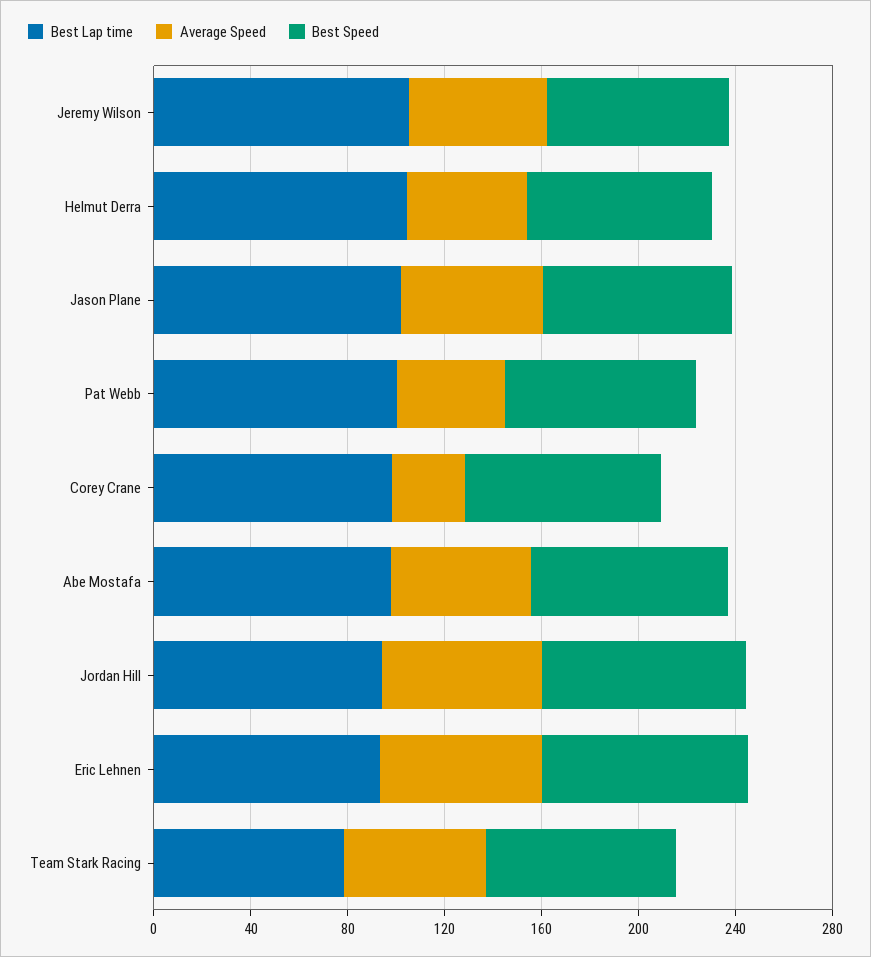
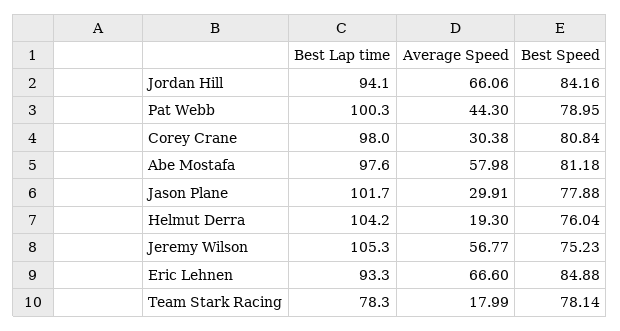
Average Speed, Helmut Derra: 50 -> 19.3
Average Speed, Jason Plane: 60 -> 29.91
Average Speed, Team Stark Racing: 60 -> 17.99

